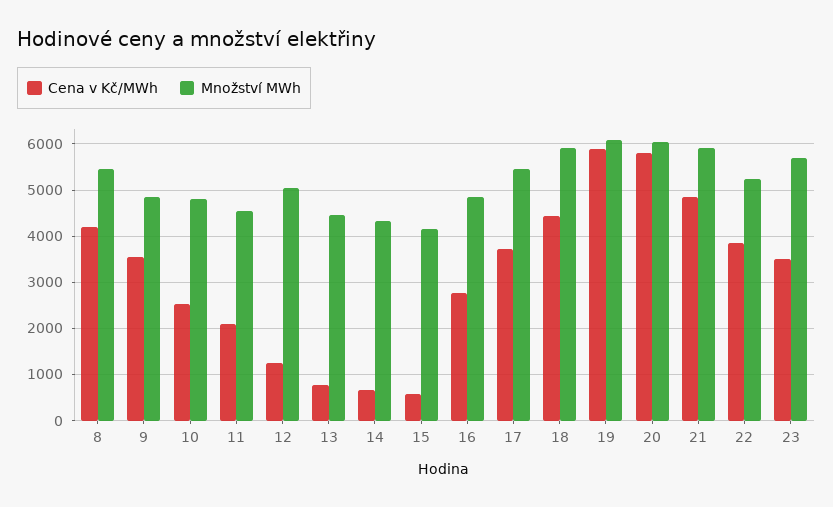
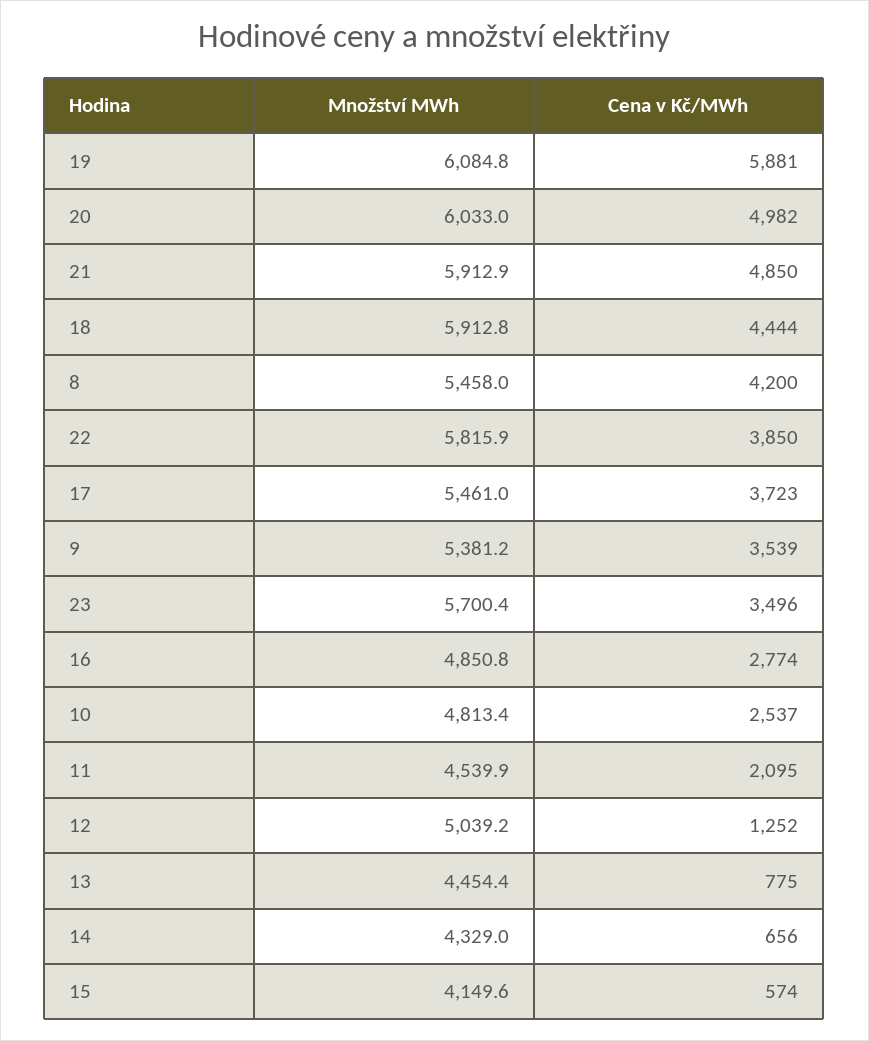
Množství MWh, 9: 4800 -> 5381.2
Cena v Kč/MWh, 20: 5800 -> 4982
Množství MWh, 22: 5200 -> 5815.9

